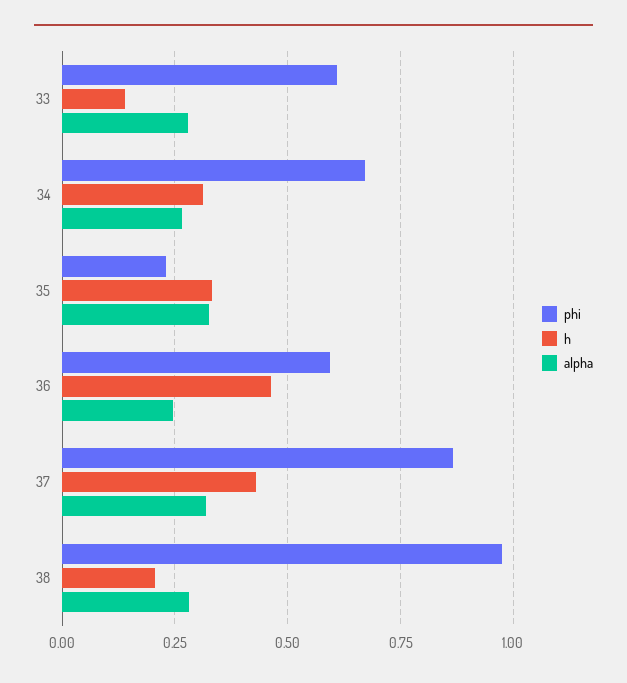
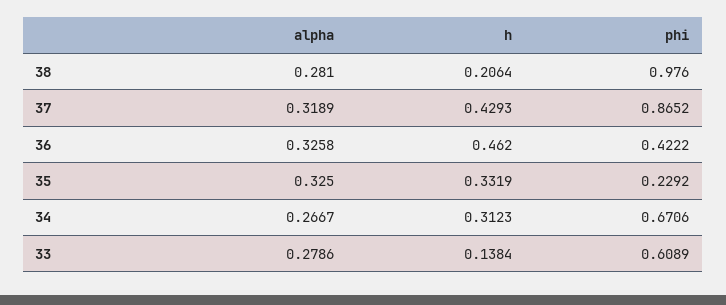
phi, 36: 0.6 -> 0.4222
alpha, 36: 0.25 -> 0.3258

